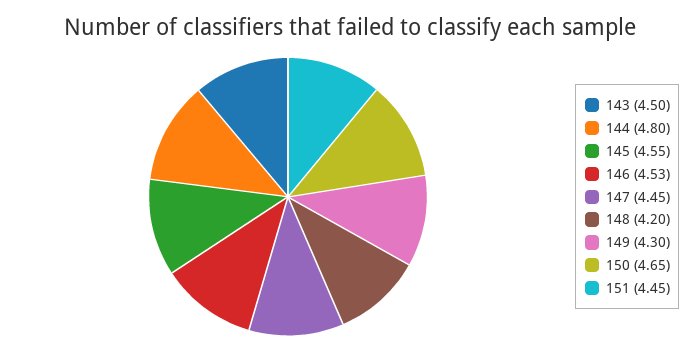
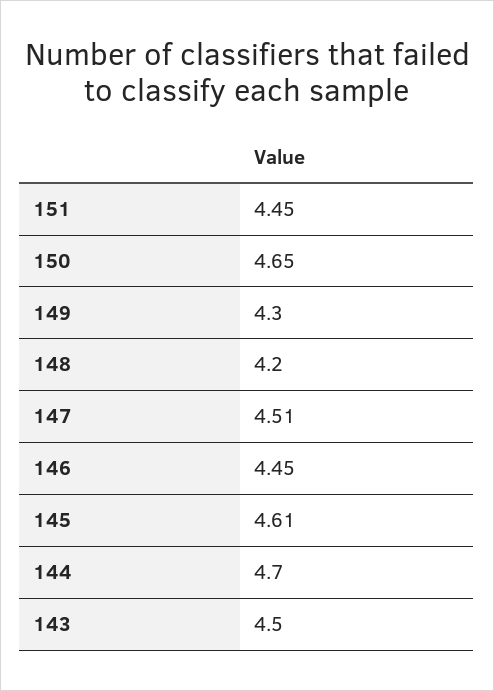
144: 4.8 -> 4.7
145: 4.55 -> 4.61
146: 4.53 -> 4.45
147: 4.45 -> 4.51

